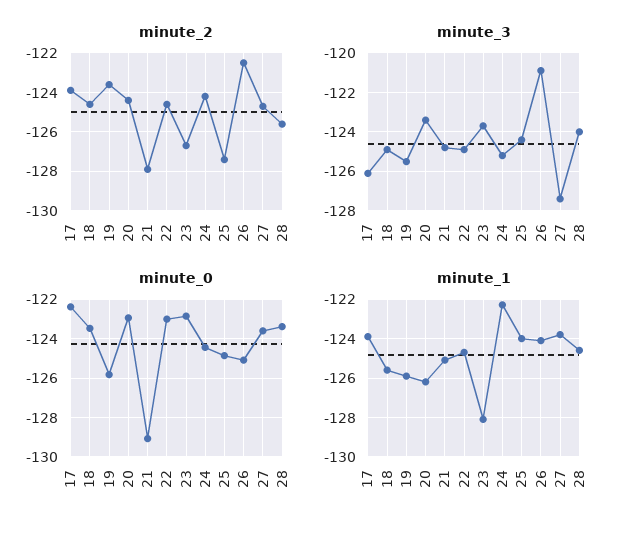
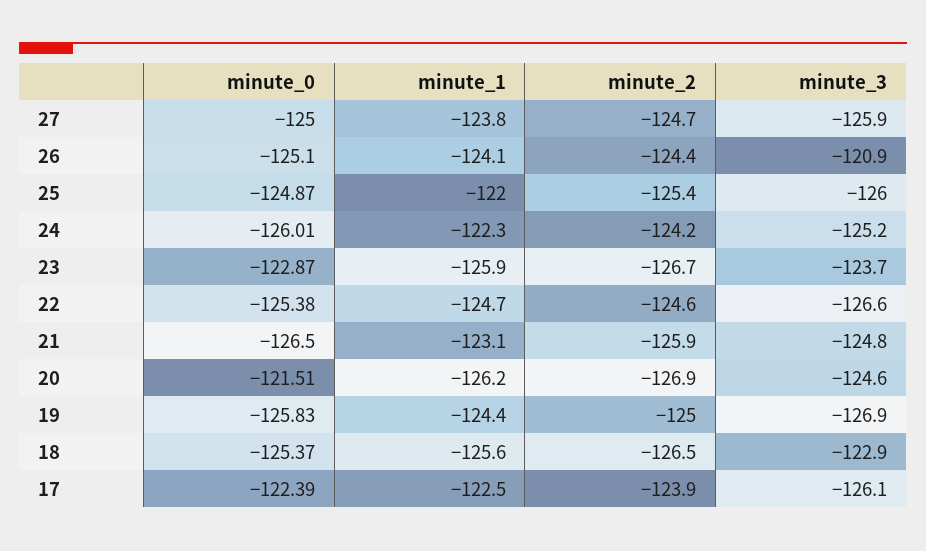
minute_2, 18: -124.5 -> -126.5
minute_2, 19: -123.5 -> -125
minute_2, 20: -124.5 -> -126.9
minute_2, 21: -128 -> -125.9
minute_2, 25: -127.5 -> -125.4
minute_2, 26: -122.5 -> -124.4
minute_2, 28: -125.5 -> none
minute_3, 18: -125 -> -122.9
minute_3, 19: -125.5 -> -126.9
minute_3, 20: -123.5 -> -124.6
minute_3, 22: -125 -> -126.6
minute_3, 25: -124.5 -> -126
minute_3, 27: -127.5 -> -125.9
minute_3, 28: -124 -> none
minute_0, 18: -123.5 -> -125.37
minute_0, 20: -123 -> -121.51
minute_0, 21: -129 -> -126.5
minute_0, 22: -123 -> -125.38
minute_0, 24: -124.5 -> -126.01
minute_0, 27: -123.5 -> -125
minute_0, 28: -123.5 -> none
minute_1, 17: -124 -> -122.5
minute_1, 19: -126 -> -124.4
minute_1, 21: -125 -> -123.1
minute_1, 23: -128 -> -125.9
minute_1, 25: -124 -> -122
minute_1, 28: -124.5 -> none

